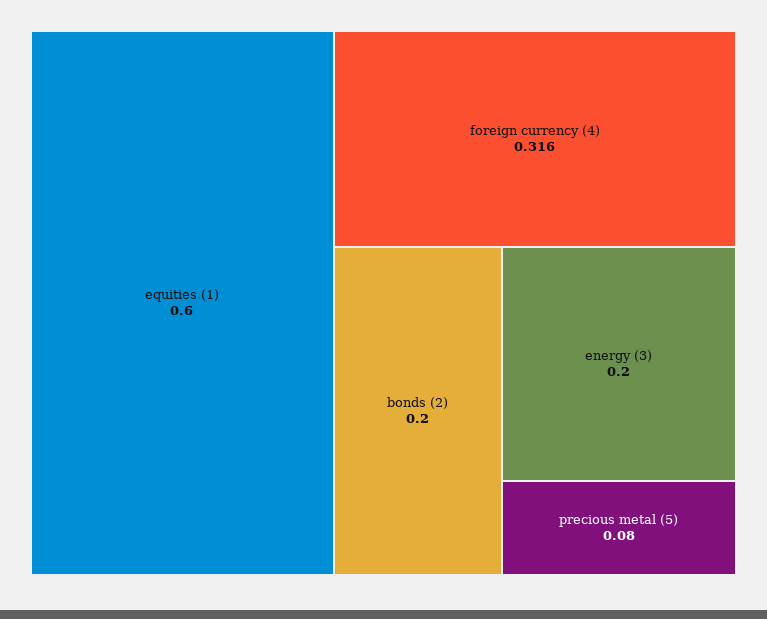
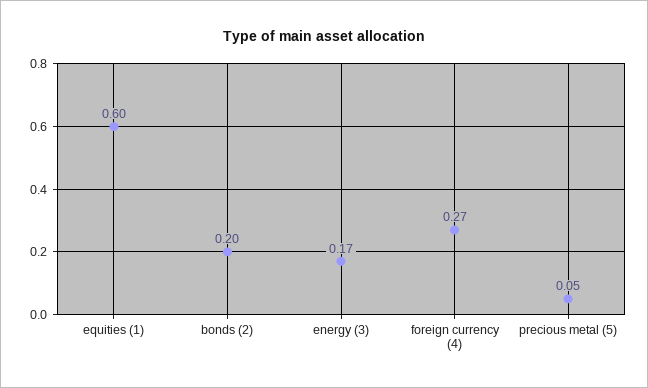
foreign currency (4): 0.316 -> 0.27
energy (3): 0.2 -> 0.17
precious metal (5): 0.08 -> 0.05

